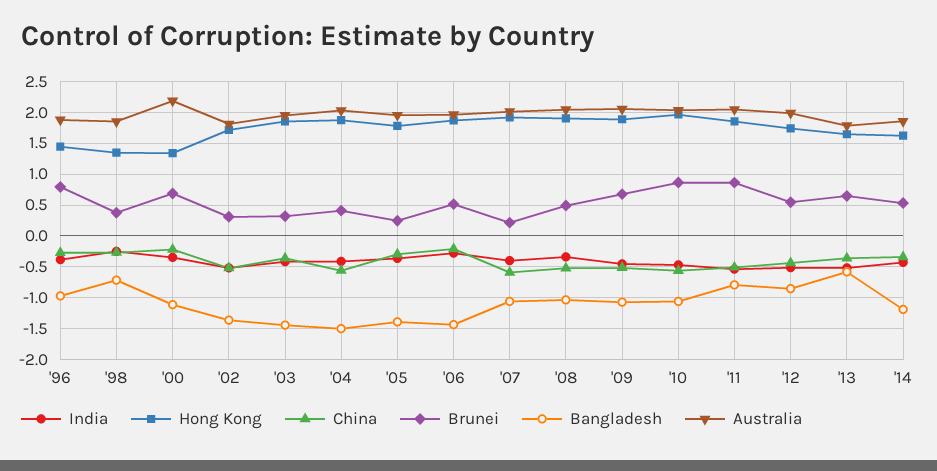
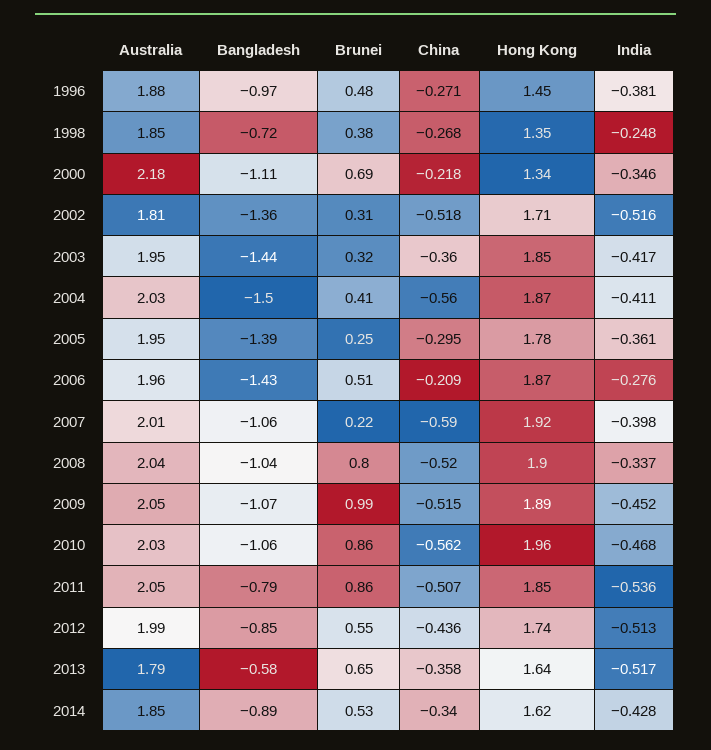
Brunei, '96: 0.8 -> 0.48
Brunei, '08: 0.5 -> 0.8
Brunei, '09: 0.7 -> 0.99
Bangladesh, '14: -1.2 -> -0.89

